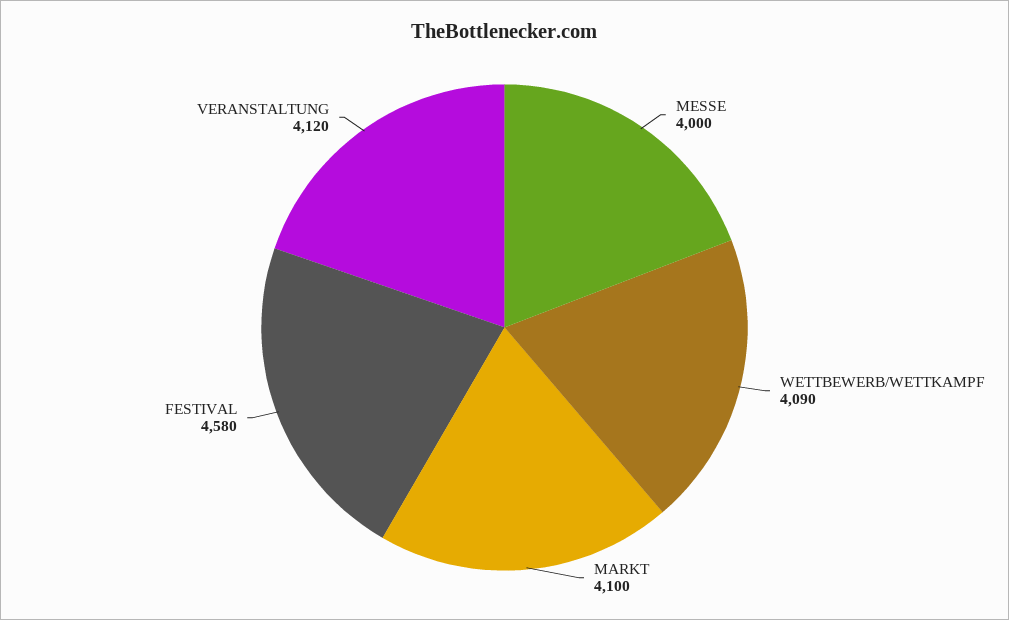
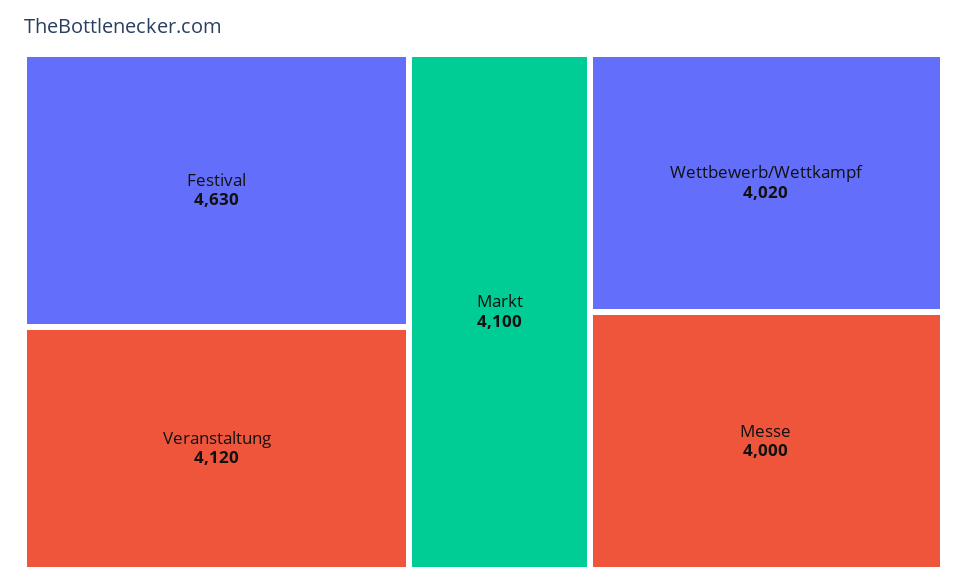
WETTBEWERB/WETTKAMPF: 4090 -> 4020
FESTIVAL: 4580 -> 4630

